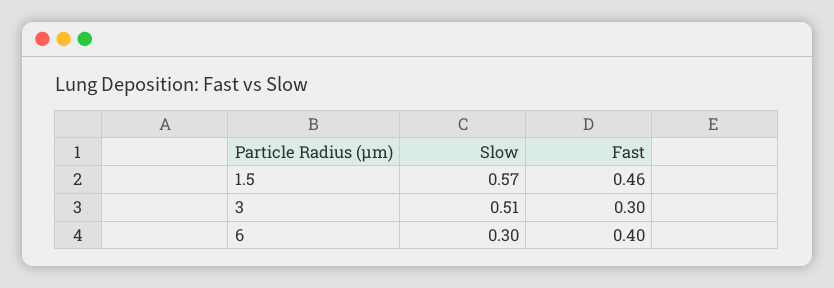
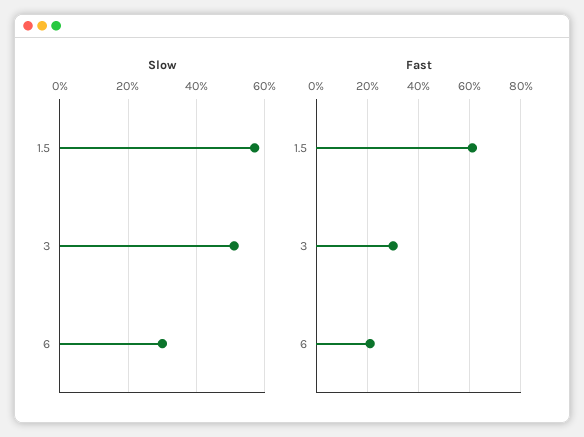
Fast, 1.5: 0.46 -> 0.6
Fast, 6: 0.4 -> 0.2

